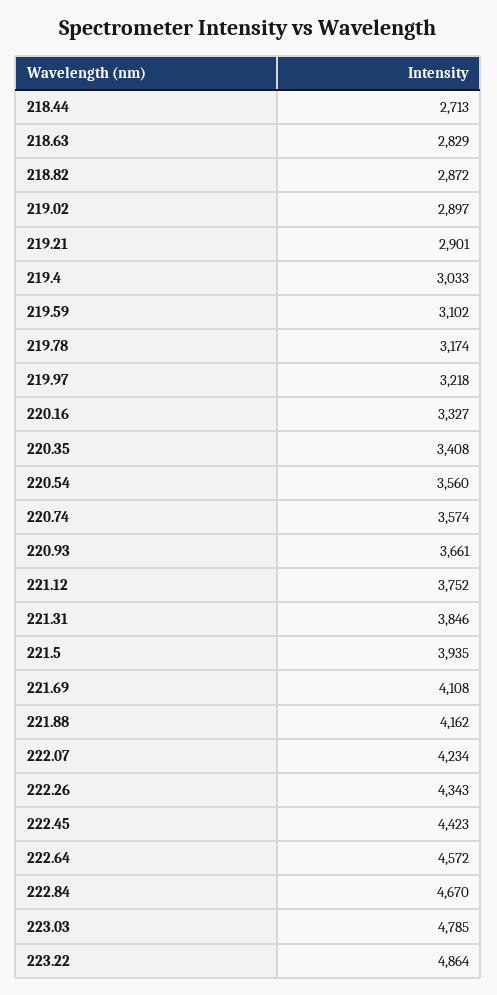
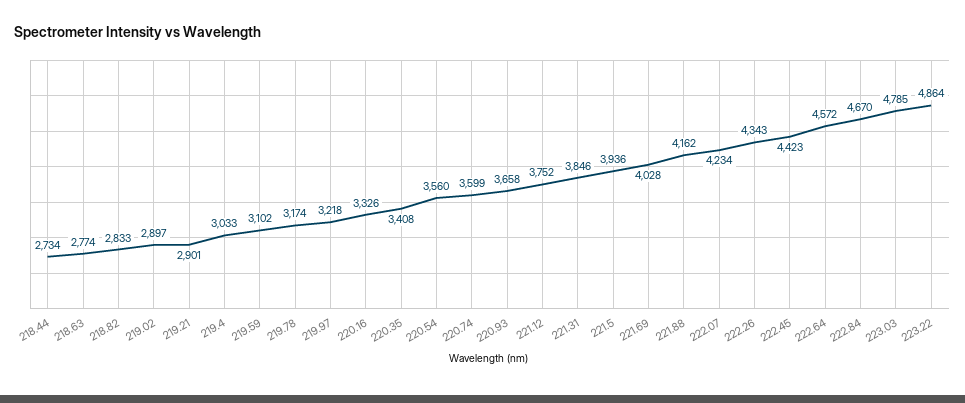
218.44: 2713 -> 2734
218.63: 2829 -> 2774
218.82: 2872 -> 2833
220.16: 3327 -> 3326
220.74: 3574 -> 3599
220.93: 3661 -> 3658
221.5: 3935 -> 3936
221.69: 4108 -> 4028

